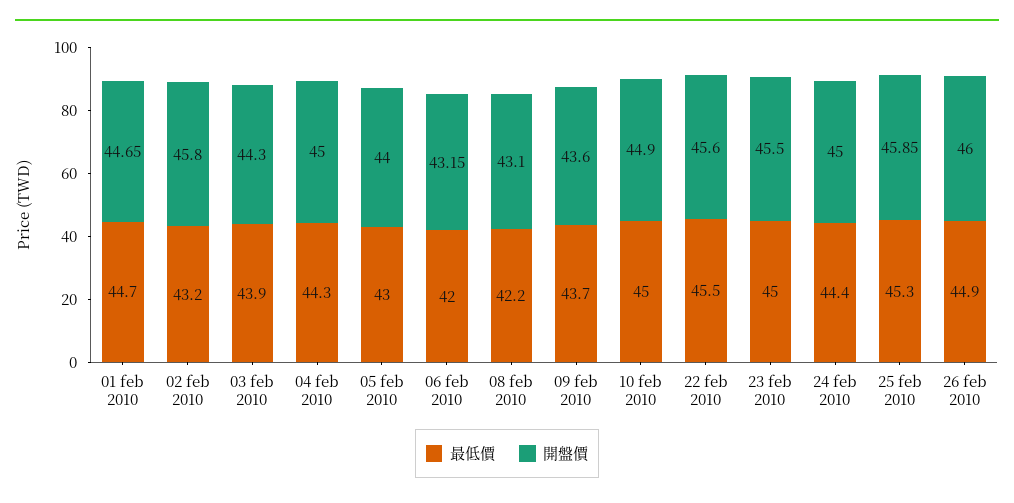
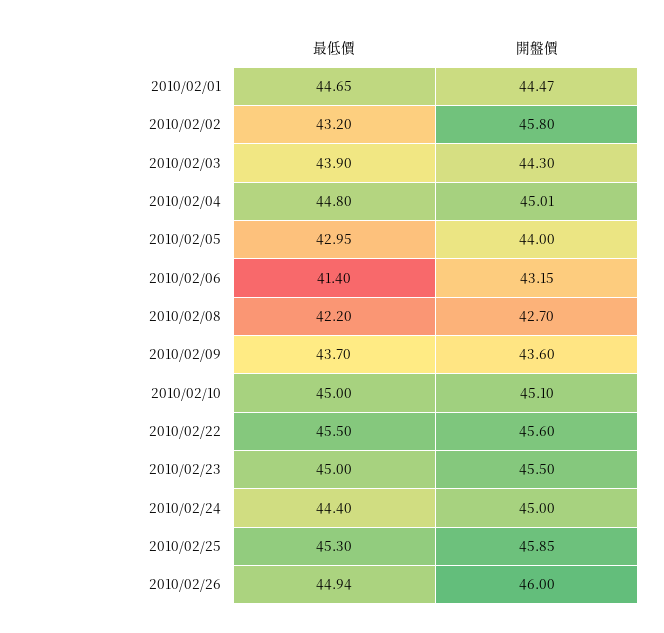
開盤價, 01 feb 2010: 44.65 -> 44.47
最低價, 04 feb 2010: 44.3 -> 44.8
開盤價, 04 feb 2010: 45 -> 45.01
最低價, 06 feb 2010: 42 -> 41.4
開盤價, 08 feb 2010: 43.1 -> 42.7
開盤價, 10 feb 2010: 44.9 -> 45.1

